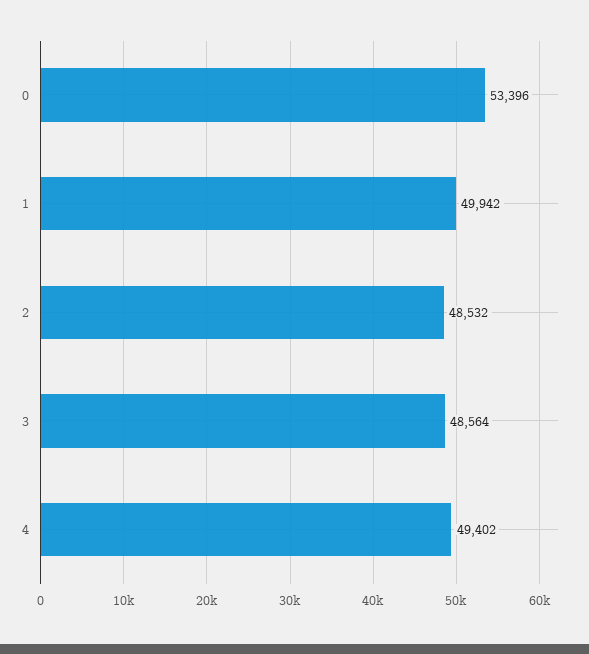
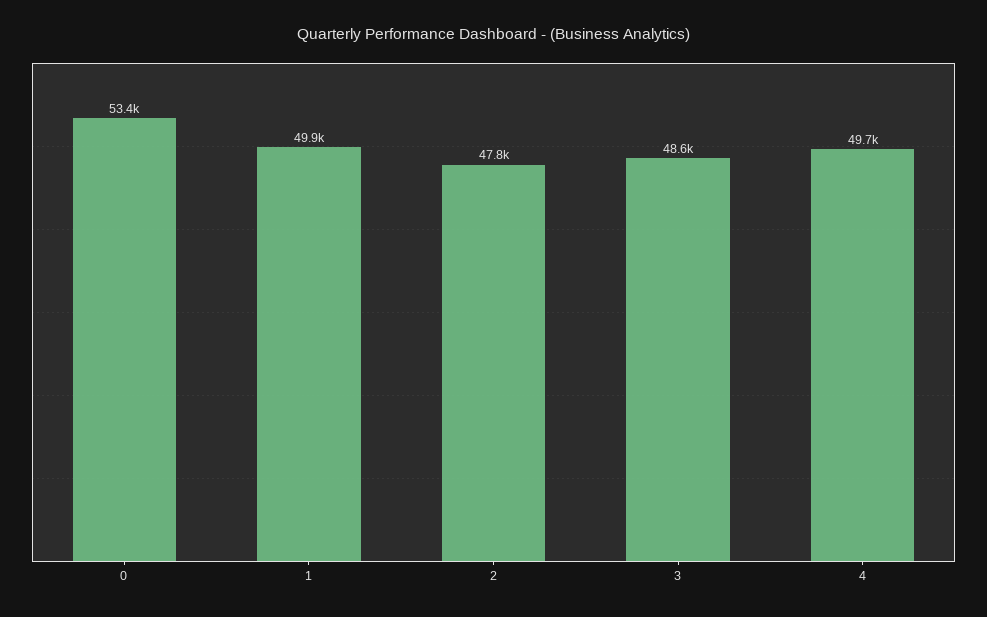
2: 48532 -> 47800
4: 49402 -> 49700

